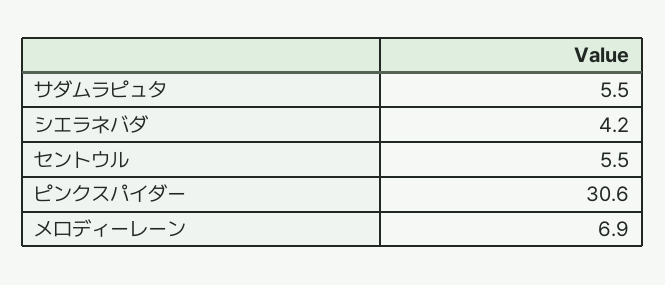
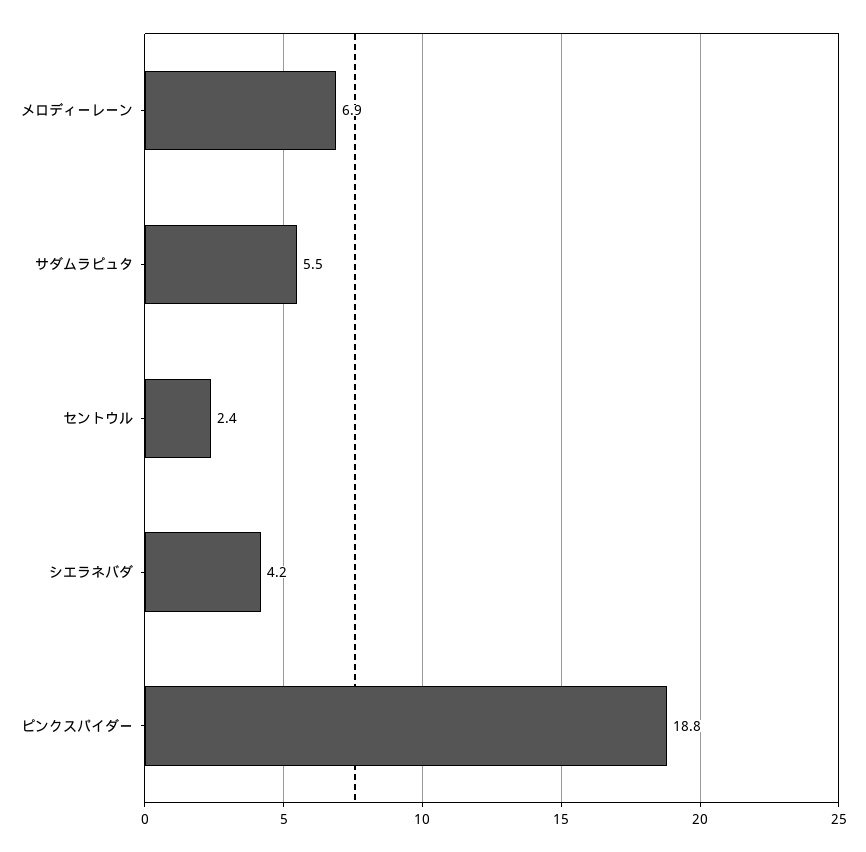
セントウル: 5.5 -> 2.4
ピンクスパイダー: 30.6 -> 18.8

